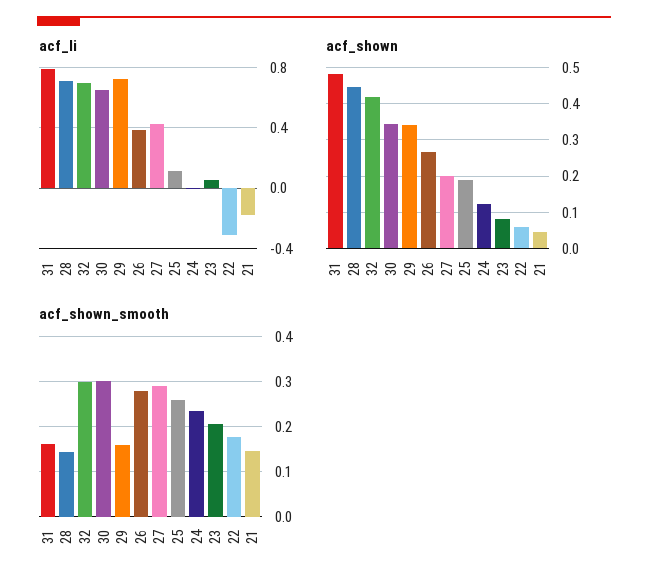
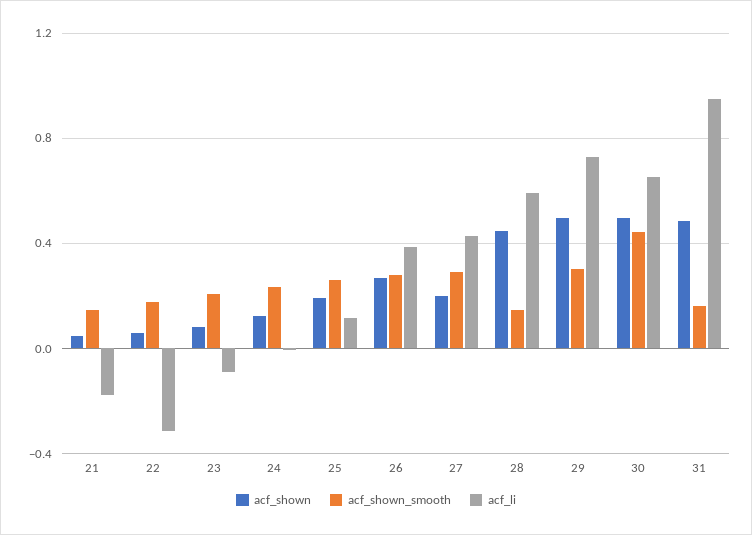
acf_li, 31: 0.8 -> 0.95
acf_li, 28: 0.7 -> 0.6
acf_li, 32: 0.7 -> none
acf_li, 23: 0.05 -> -0.1
acf_shown, 32: 0.42 -> none
acf_shown, 30: 0.34 -> 0.5
acf_shown, 29: 0.34 -> 0.5
acf_shown_smooth, 32: 0.3 -> none
acf_shown_smooth, 30: 0.3 -> 0.45
acf_shown_smooth, 29: 0.16 -> 0.3

